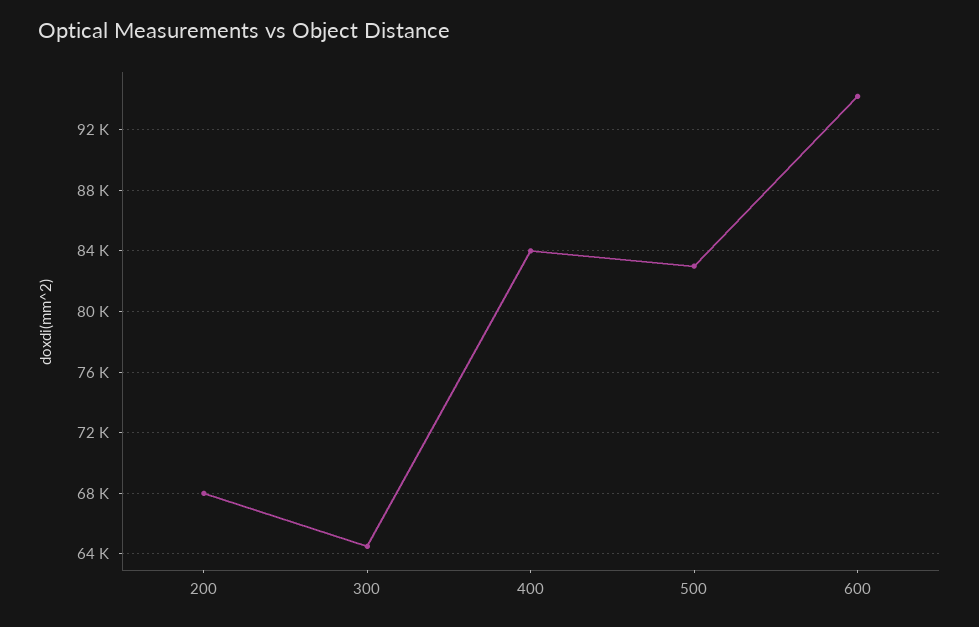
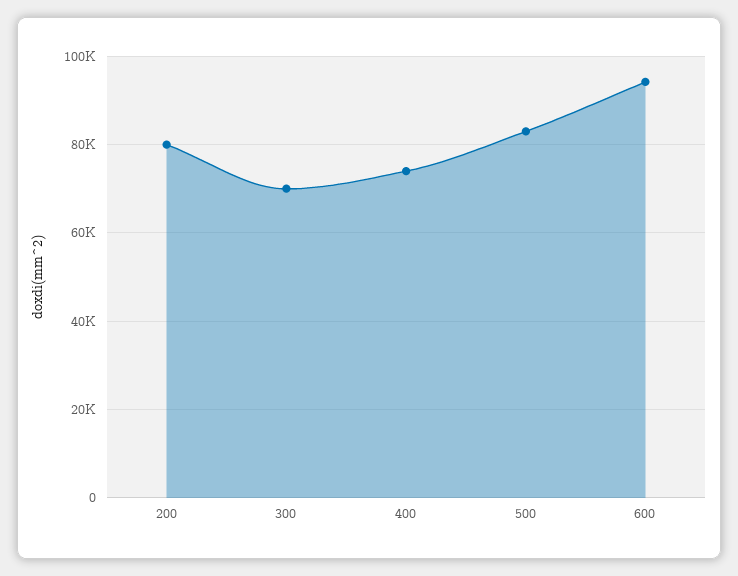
200: 68000 -> 80000
300: 64500 -> 70000
400: 84000 -> 74000

